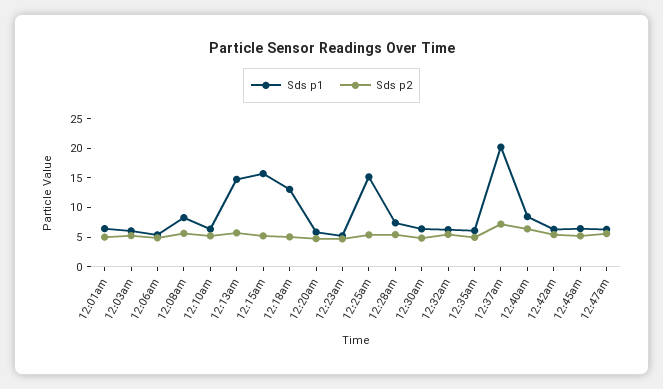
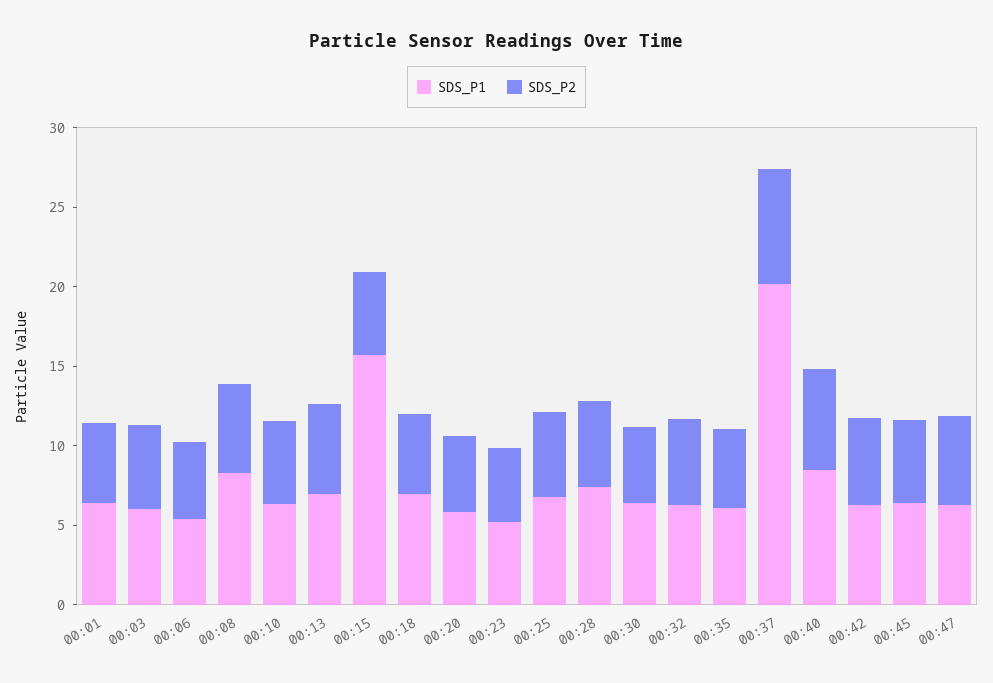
Sds p1, 12:13am: 15 -> 7
Sds p1, 12:18am: 12.5 -> 7
Sds p1, 12:25am: 15 -> 7

